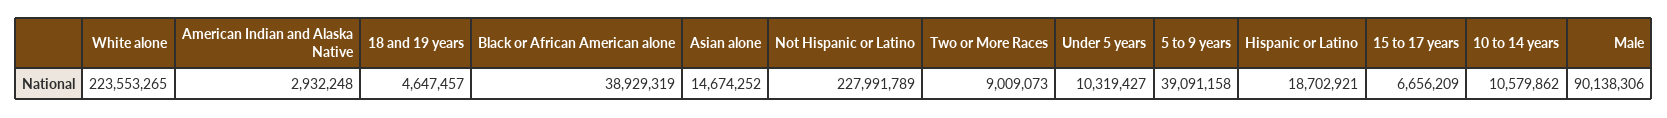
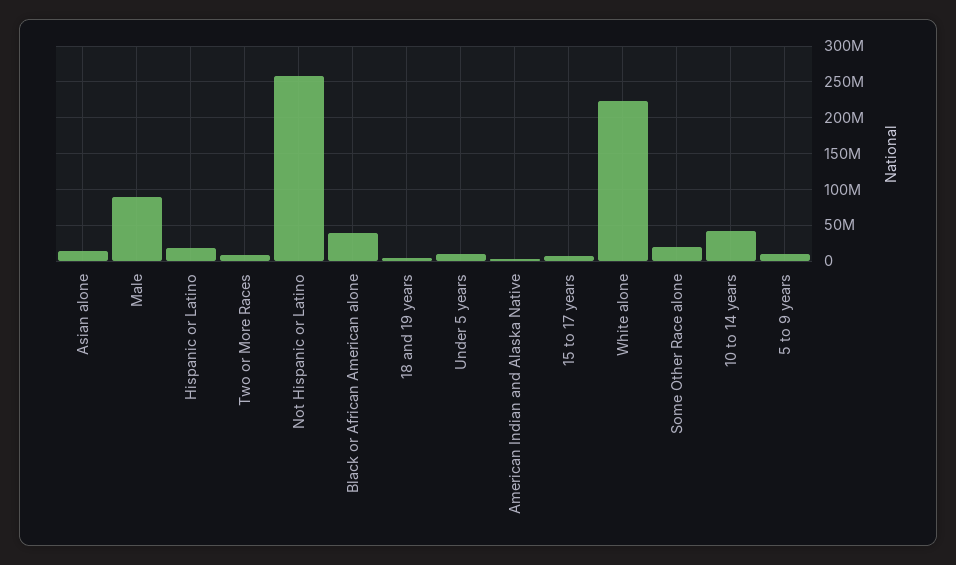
Not Hispanic or Latino: 227991789 -> 260000000
5 to 9 years: 39091158 -> 10000000
10 to 14 years: 10579862 -> 40000000
Some Other Race alone: none -> 20000000

